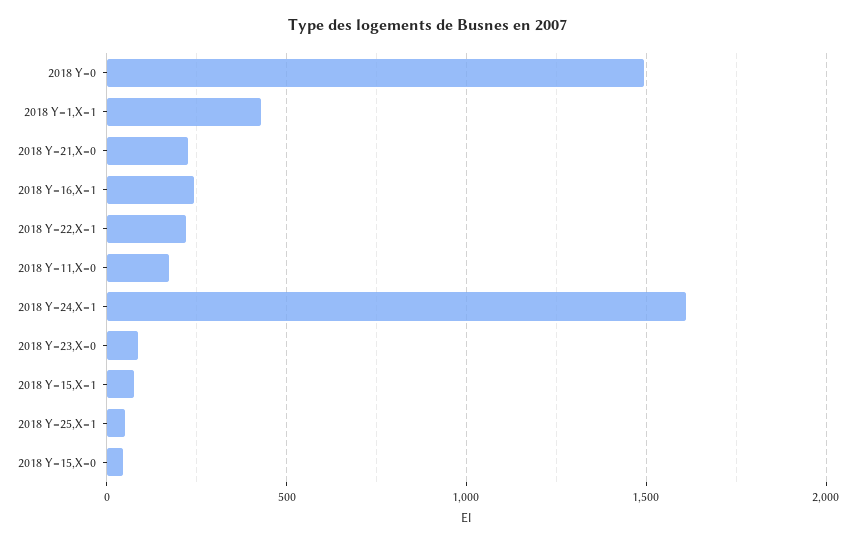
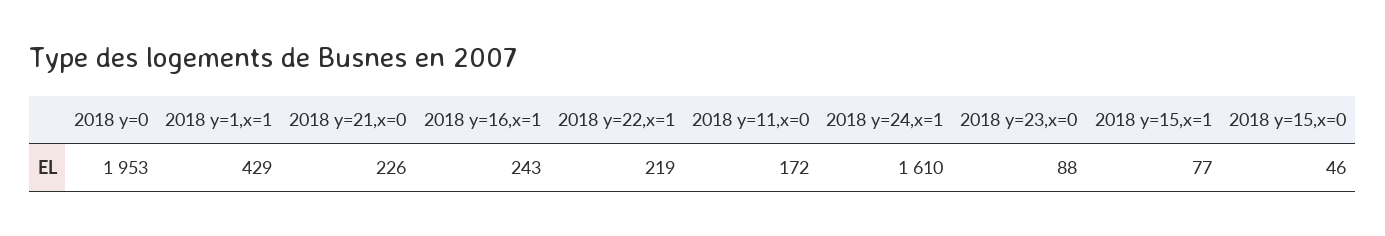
2018 Y=0: 1500 -> 1953
2018 Y=25,X=1: 50 -> none

